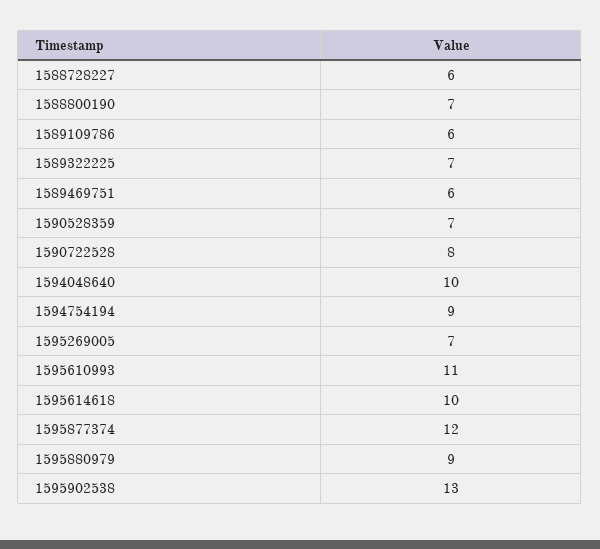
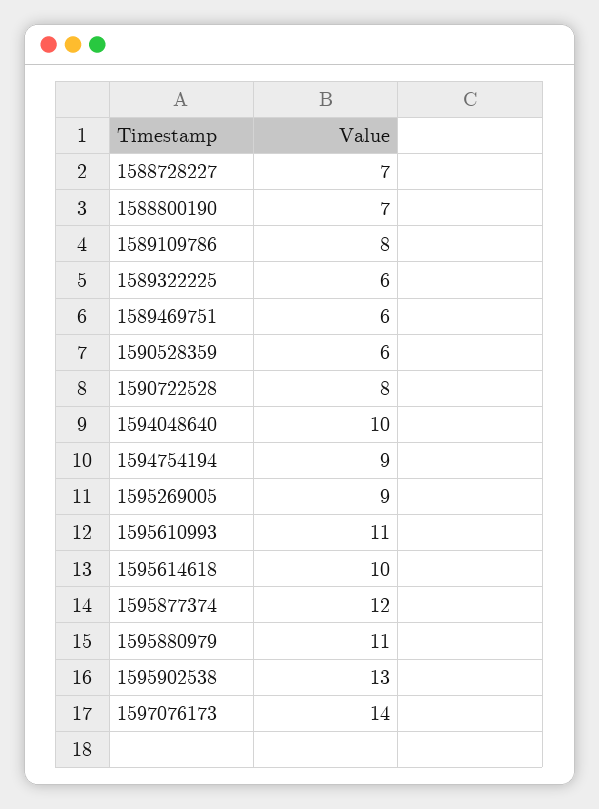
1588728227: 6 -> 7
1589109786: 6 -> 8
1589322225: 7 -> 6
1590528359: 7 -> 6
1595269005: 7 -> 9
1595880979: 9 -> 11
1597076173: none -> 14

